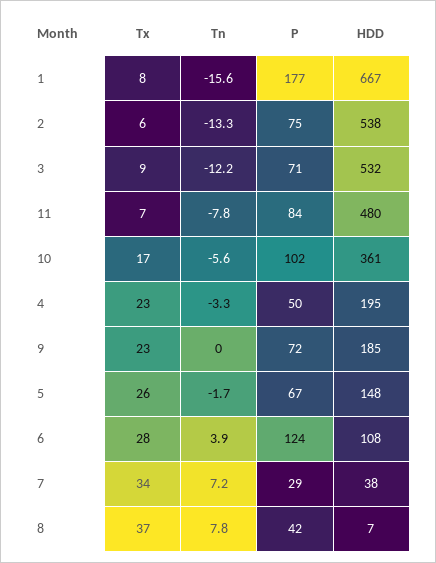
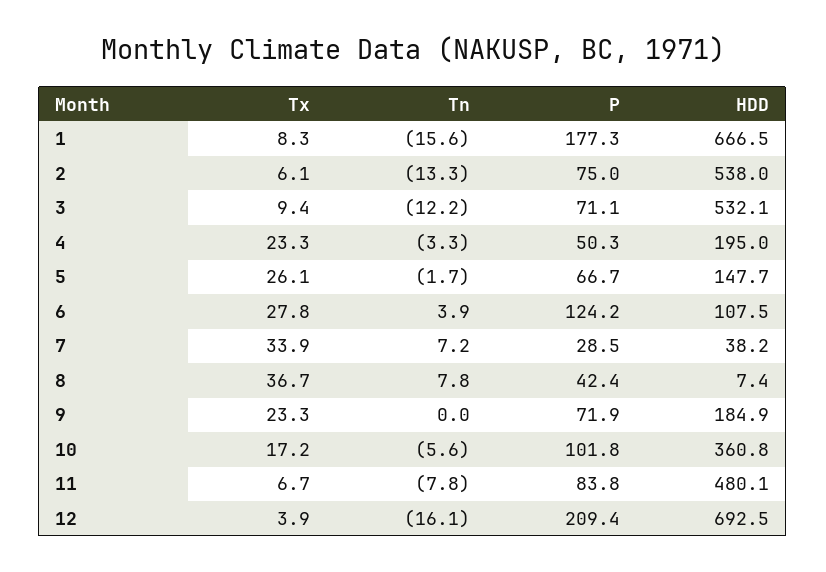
Tx, 12: none -> 3.9
Tn, 12: none -> -16.1
P, 12: none -> 209.4
HDD, 12: none -> 692.5

